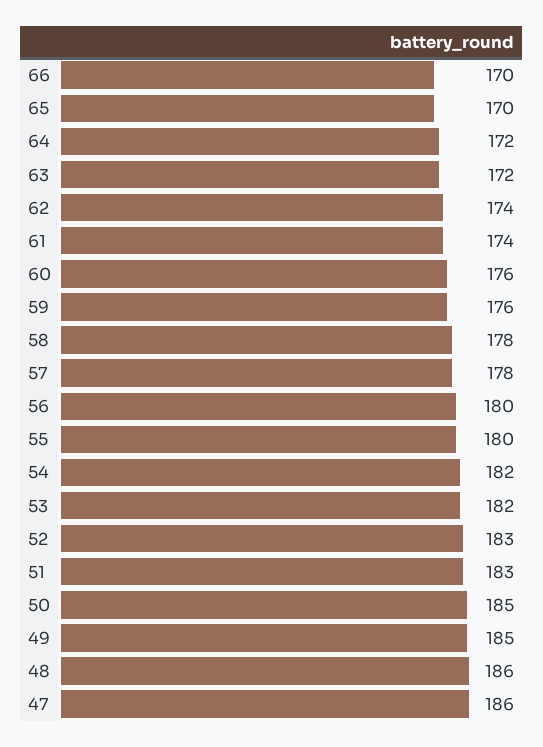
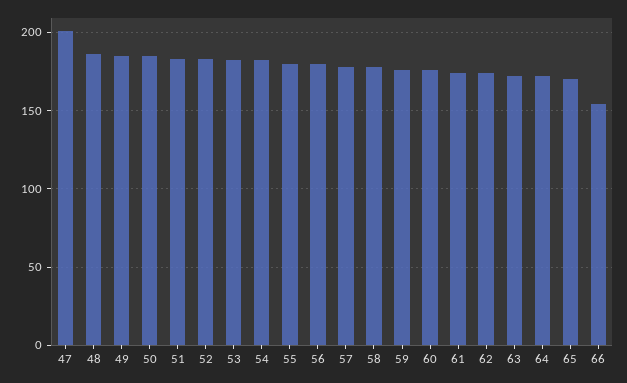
66: 170 -> 155
47: 186 -> 200

